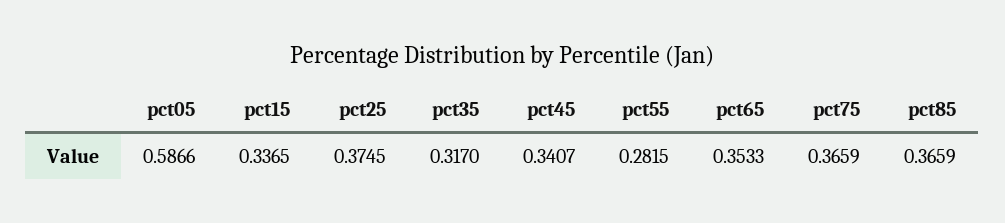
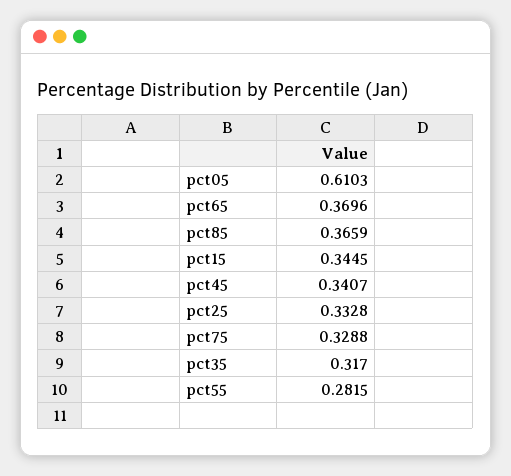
pct05: 0.5866 -> 0.6103
pct15: 0.3365 -> 0.3445
pct25: 0.3745 -> 0.3328
pct65: 0.3533 -> 0.3696
pct75: 0.3659 -> 0.3288

